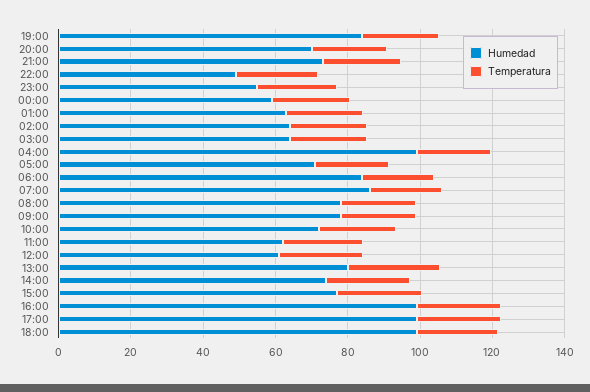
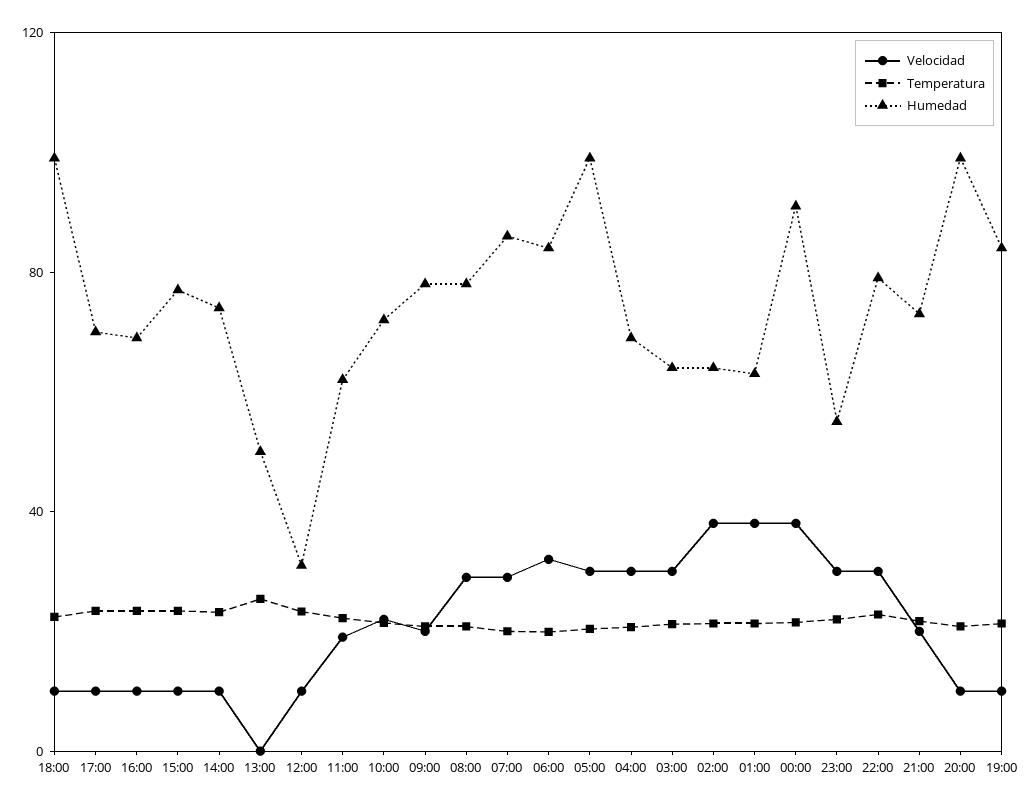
Humedad, 20:00: 70 -> 100
Humedad, 22:00: 50 -> 80
Humedad, 00:00: 60 -> 90
Humedad, 04:00: 100 -> 70
Humedad, 05:00: 70 -> 100
Humedad, 12:00: 60 -> 30
Humedad, 13:00: 80 -> 50
Humedad, 16:00: 100 -> 70
Humedad, 17:00: 100 -> 70
Velocidad, 18:00: none -> 10
Velocidad, 17:00: none -> 10
Velocidad, 16:00: none -> 10
Velocidad, 15:00: none -> 10
Velocidad, 14:00: none -> 10
Velocidad, 13:00: none -> 0
Velocidad, 12:00: none -> 10
Velocidad, 11:00: none -> 20
Velocidad, 10:00: none -> 20
Velocidad, 09:00: none -> 20
Velocidad, 08:00: none -> 30
Velocidad, 07:00: none -> 30
Velocidad, 06:00: none -> 30
Velocidad, 05:00: none -> 30
Velocidad, 04:00: none -> 30
Velocidad, 03:00: none -> 30
Velocidad, 02:00: none -> 40
Velocidad, 01:00: none -> 40
Velocidad, 00:00: none -> 40
Velocidad, 23:00: none -> 30
Velocidad, 22:00: none -> 30
Velocidad, 21:00: none -> 20
Velocidad, 20:00: none -> 10
Velocidad, 19:00: none -> 10

